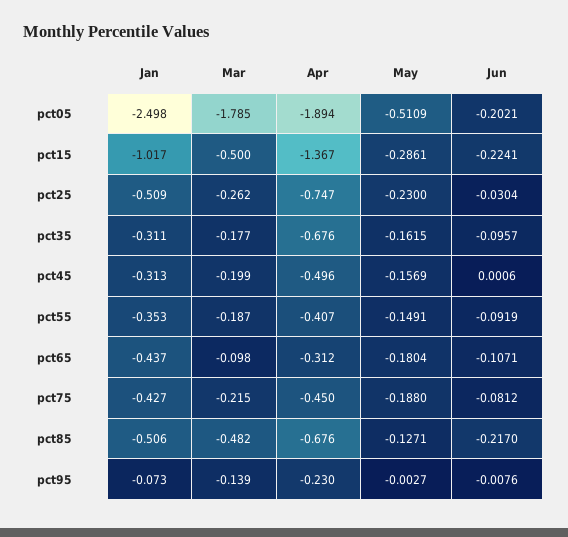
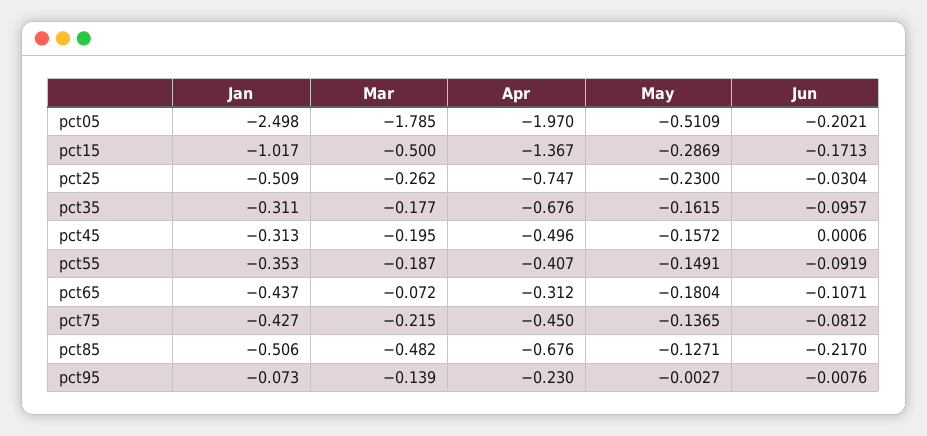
Apr, pct05: -1.894 -> -1.97
May, pct15: -0.2861 -> -0.2869
Jun, pct15: -0.2241 -> -0.1713
Mar, pct45: -0.199 -> -0.195
May, pct45: -0.1569 -> -0.1572
Mar, pct65: -0.098 -> -0.072
May, pct75: -0.188 -> -0.1365

